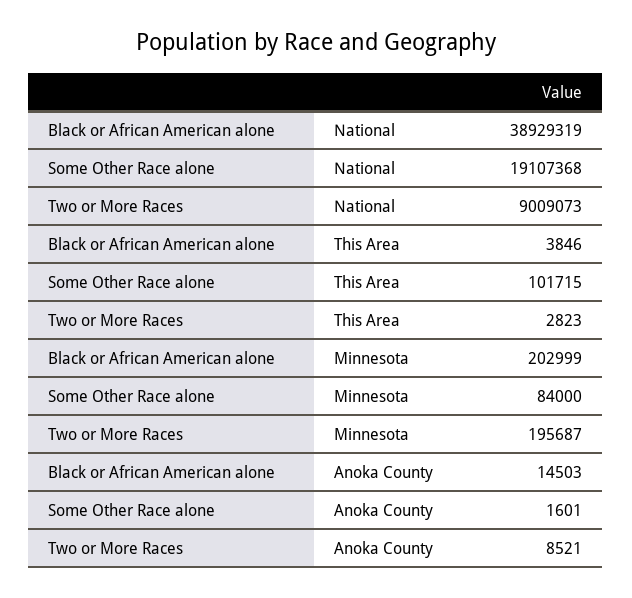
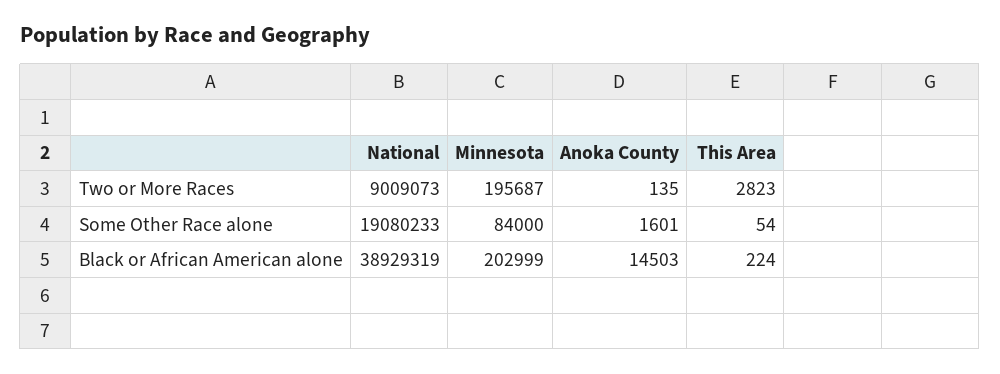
Some Other Race alone, National: 19107368 -> 19080233
Black or African American alone, This Area: 3846 -> 224
Some Other Race alone, This Area: 101715 -> 54
Two or More Races, Anoka County: 8521 -> 135

